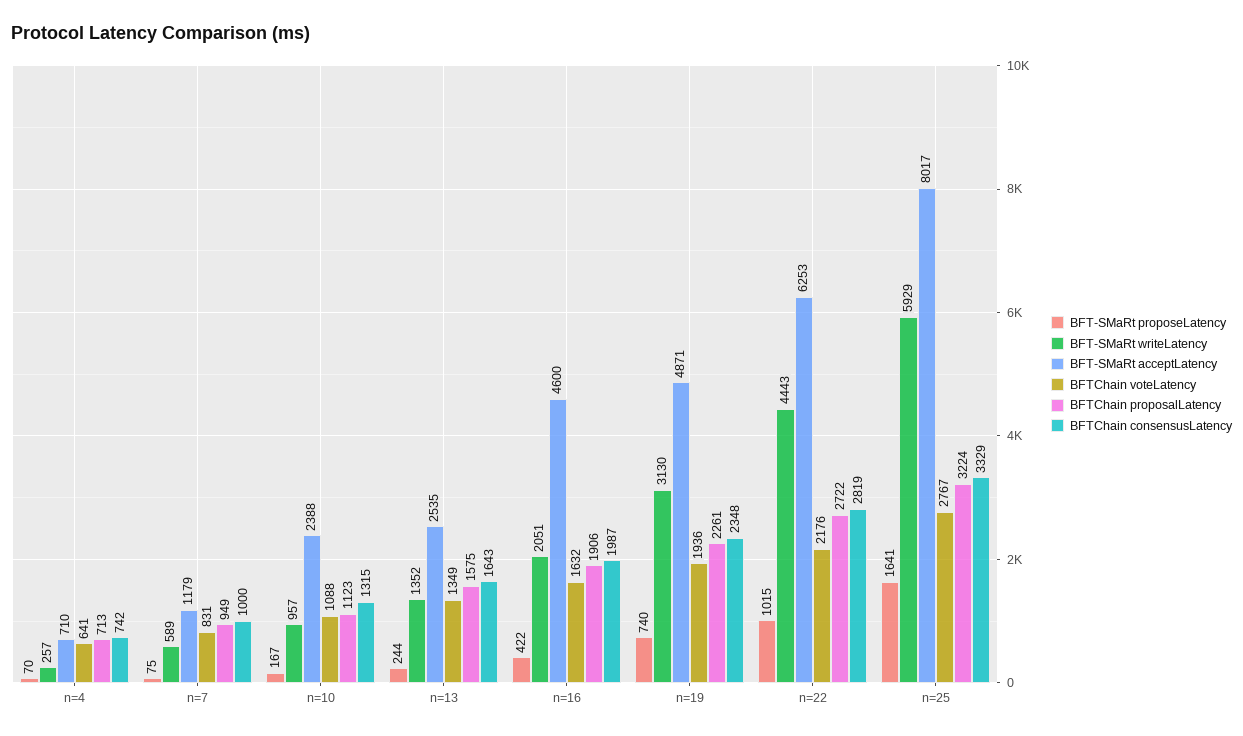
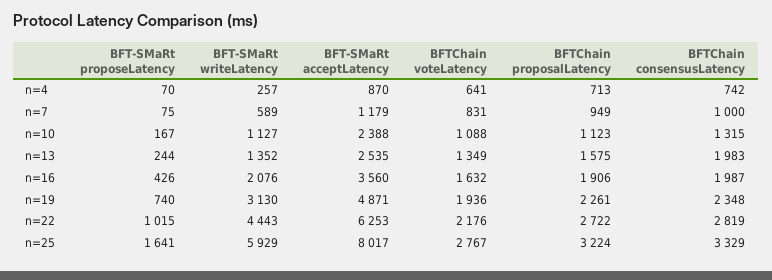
BFT-SMaRt acceptLatency, n=4: 710 -> 870
BFT-SMaRt writeLatency, n=10: 957 -> 1127
BFTChain consensusLatency, n=13: 1643 -> 1983
BFT-SMaRt proposeLatency, n=16: 422 -> 426
BFT-SMaRt writeLatency, n=16: 2051 -> 2076
BFT-SMaRt acceptLatency, n=16: 4600 -> 3560

